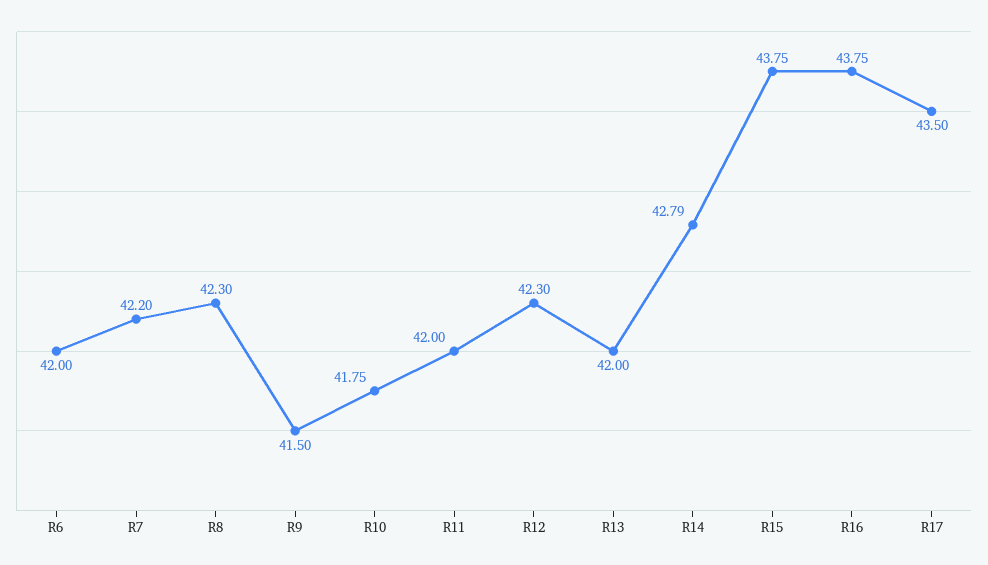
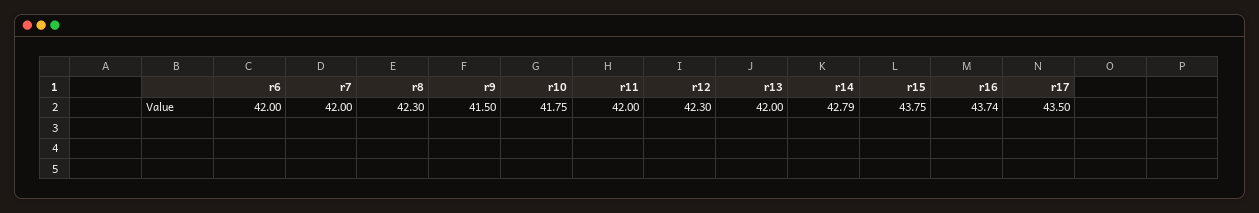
R7: 42.2 -> 42
R16: 43.75 -> 43.74

